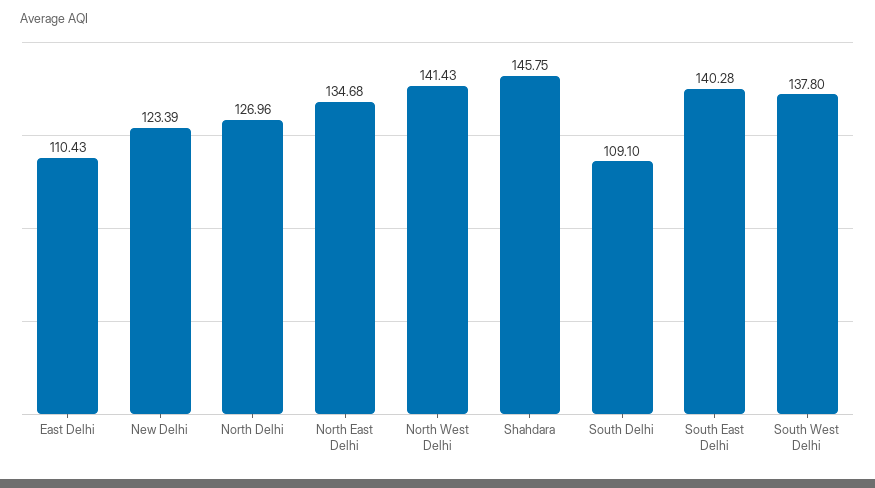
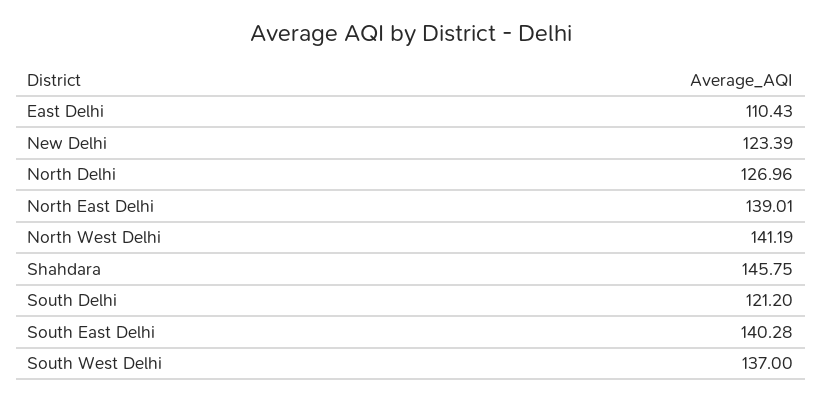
North East Delhi: 134.68 -> 139.01
North West Delhi: 141.43 -> 141.19
South Delhi: 109.1 -> 121.2
South West Delhi: 137.8 -> 137

